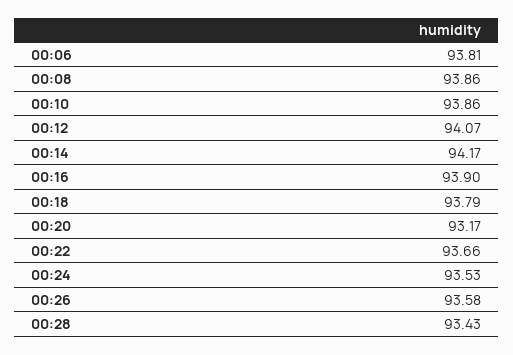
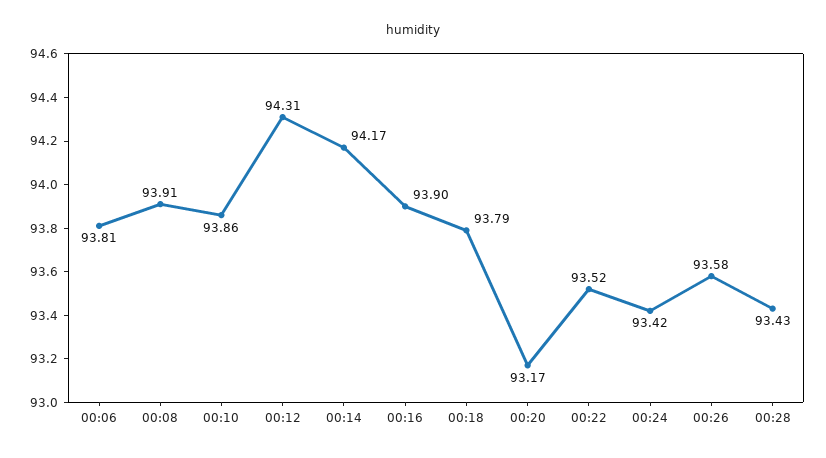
00:08: 93.86 -> 93.91
00:12: 94.07 -> 94.31
00:22: 93.66 -> 93.52
00:24: 93.53 -> 93.42

